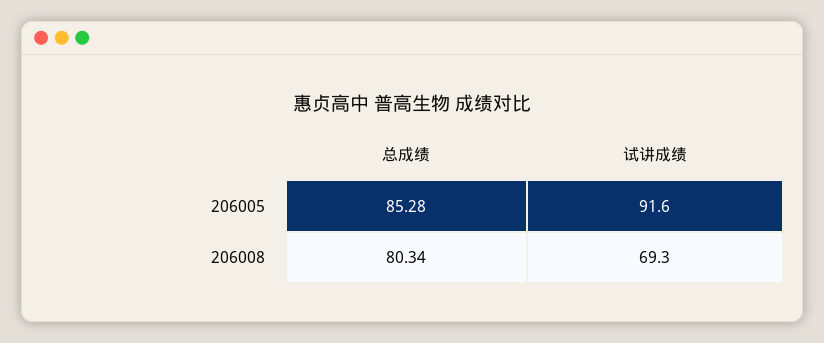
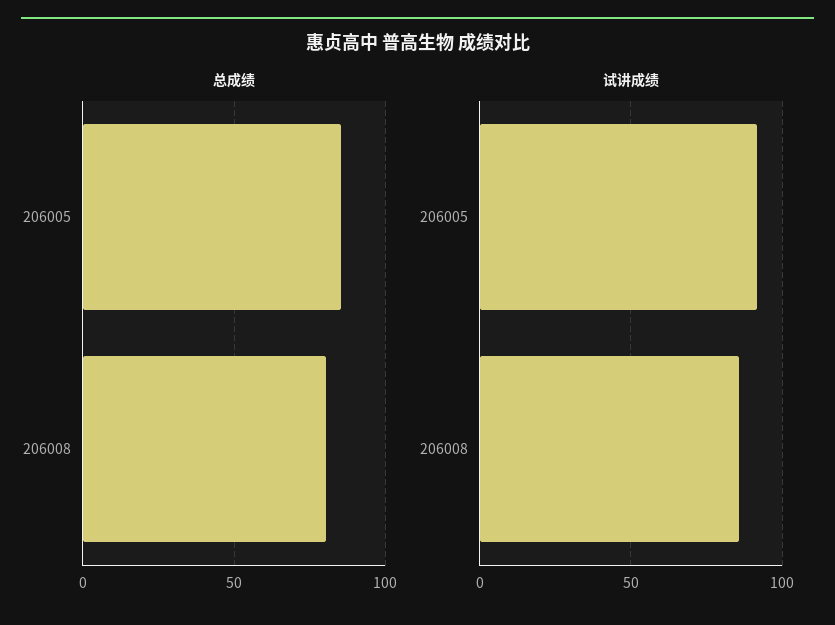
试讲成绩, 206008: 69.3 -> 85

